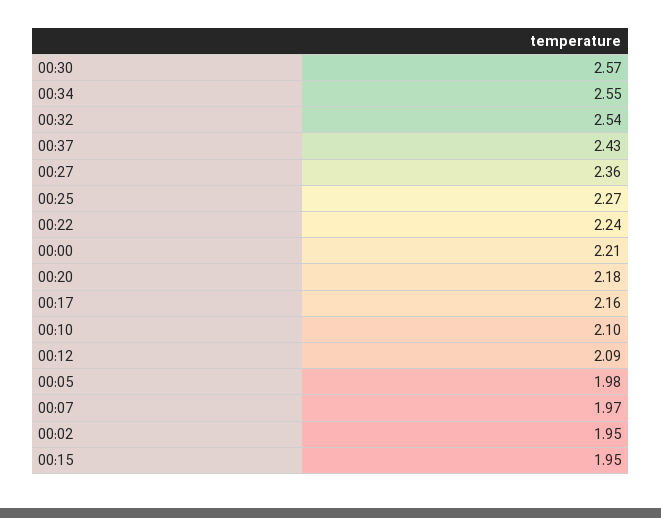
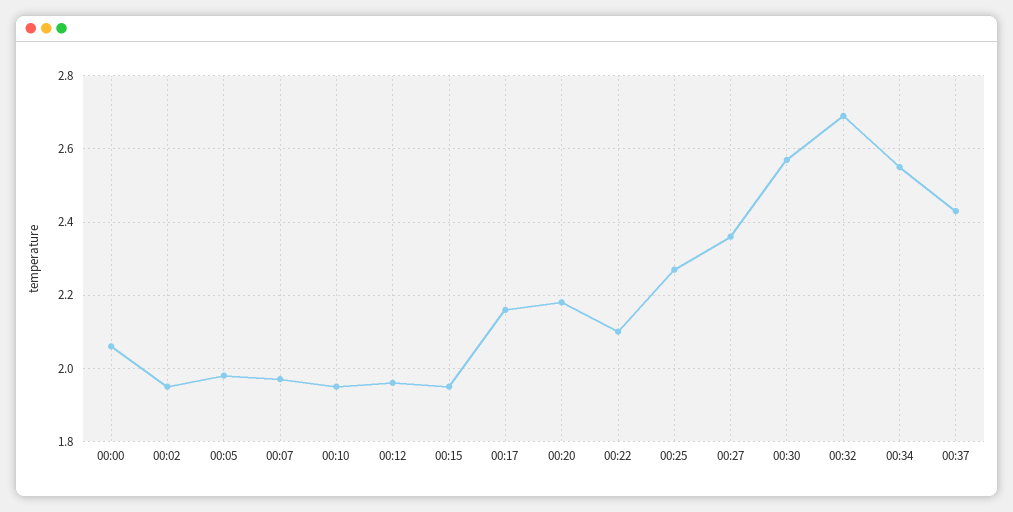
00:32: 2.54 -> 2.7
00:22: 2.24 -> 2.1
00:00: 2.21 -> 2.05
00:10: 2.1 -> 1.95
00:12: 2.09 -> 1.95

